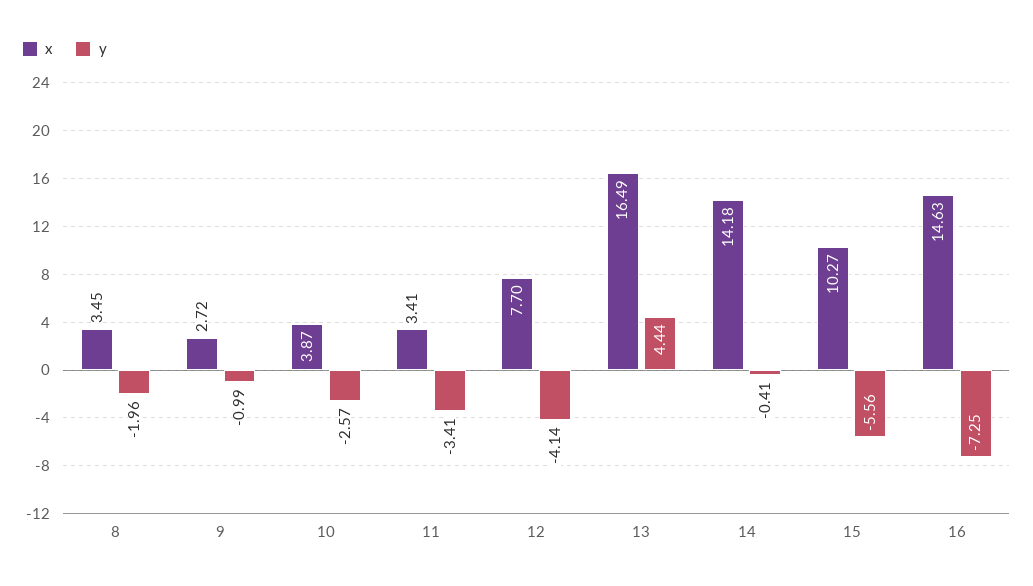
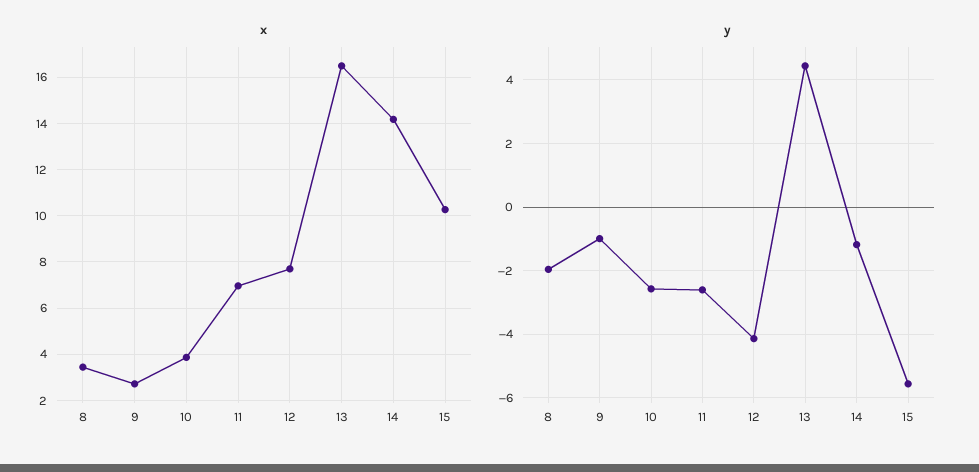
x, 11: 3.41 -> 7
y, 11: -3.41 -> -2.6
y, 14: -0.41 -> -1.2
x, 16: 14.63 -> none
y, 16: -7.25 -> none

